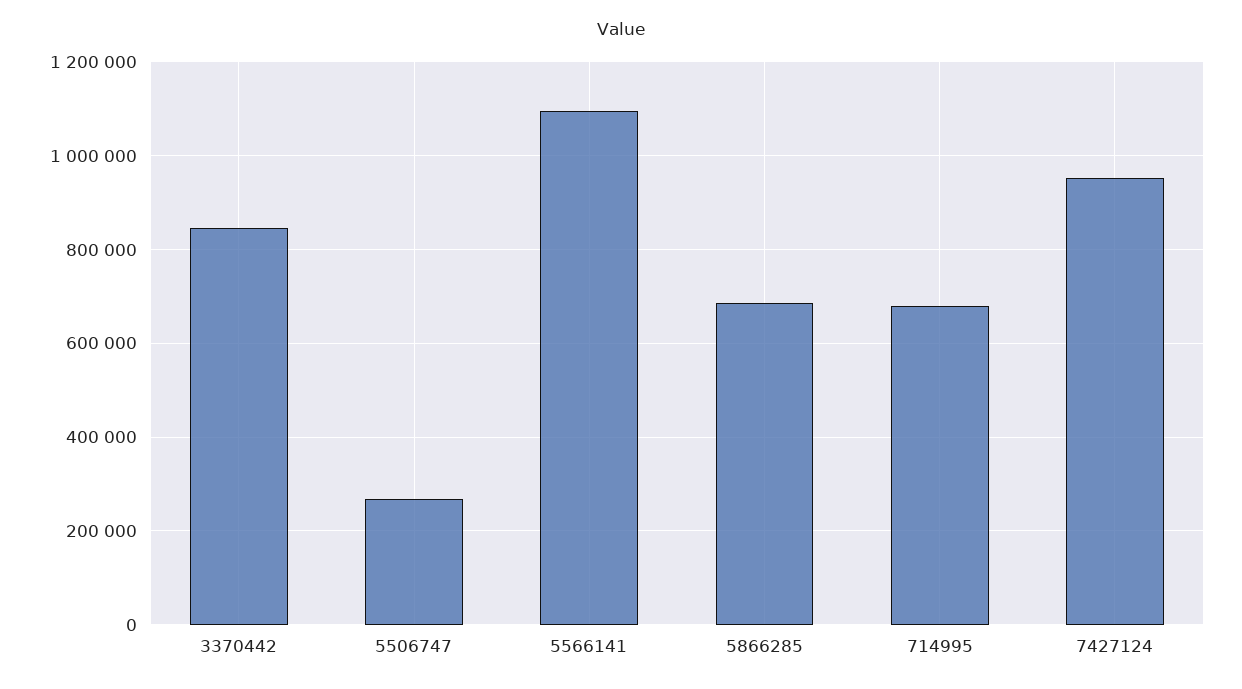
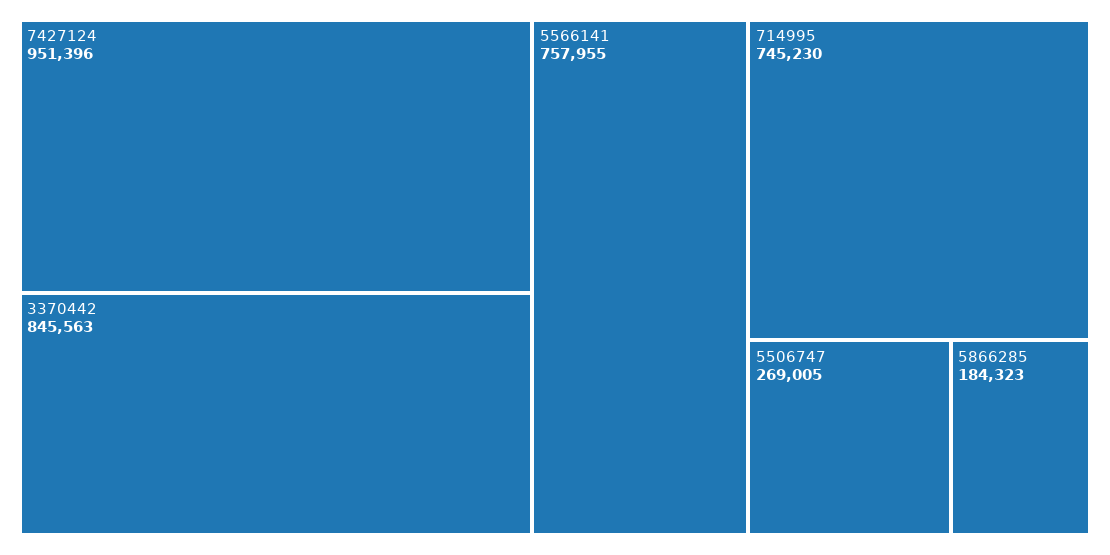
5566141: 1100000 -> 757955
5866285: 680000 -> 184323
714995: 680000 -> 745230

